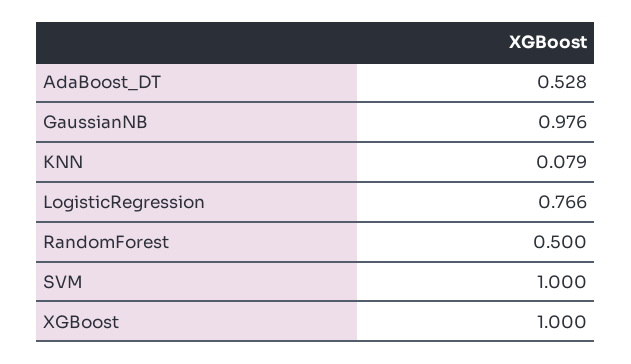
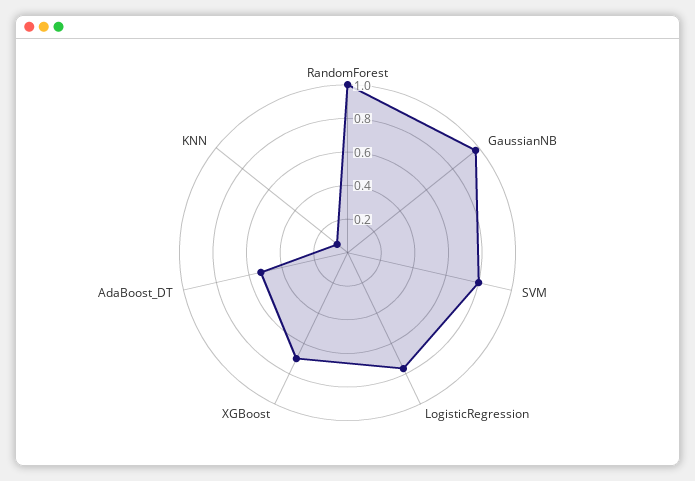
RandomForest: 0.5 -> 1
SVM: 1 -> 0.8
XGBoost: 1 -> 0.7

